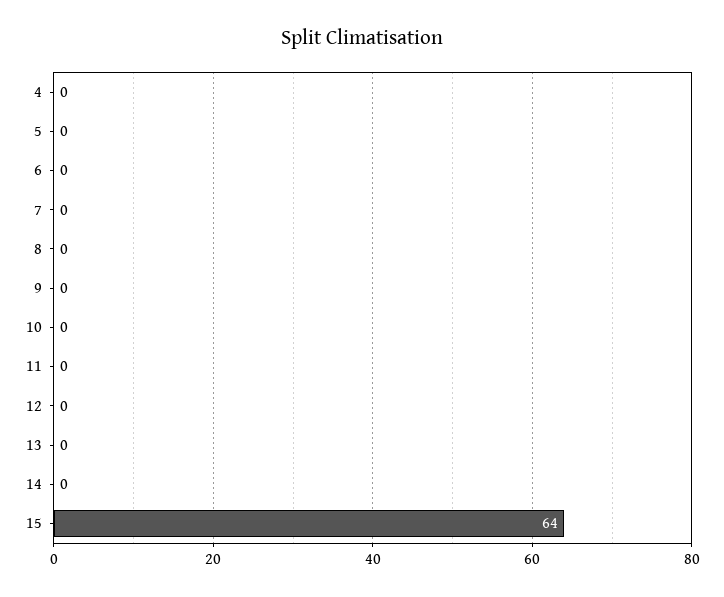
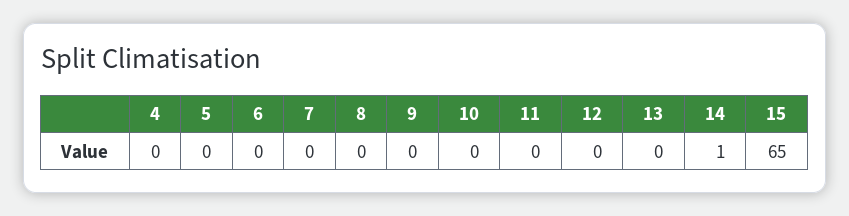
14: 0 -> 1
15: 64 -> 65

